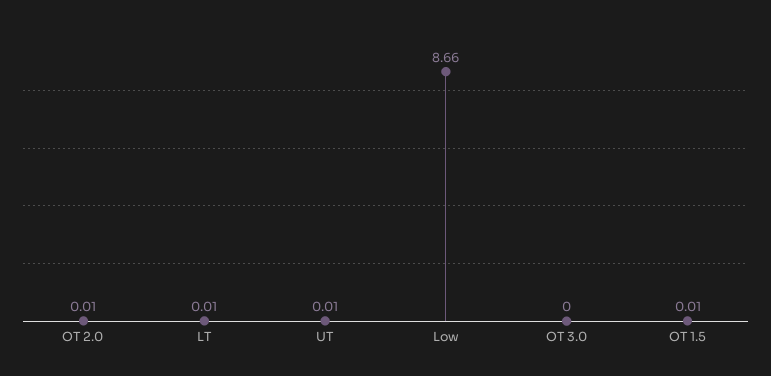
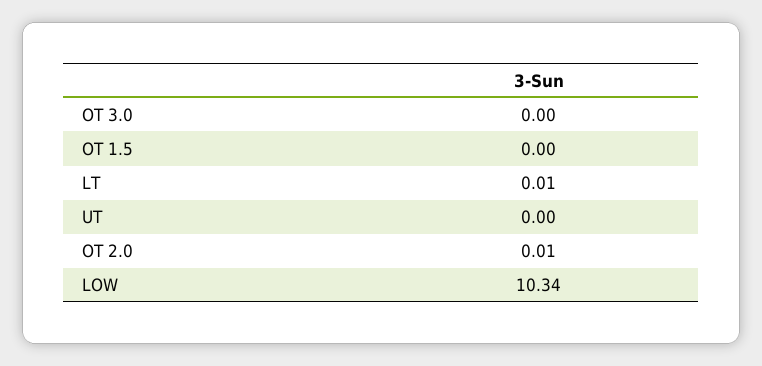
UT: 0.01 -> 0
Low: 8.66 -> 10.34
OT 1.5: 0.01 -> 0

